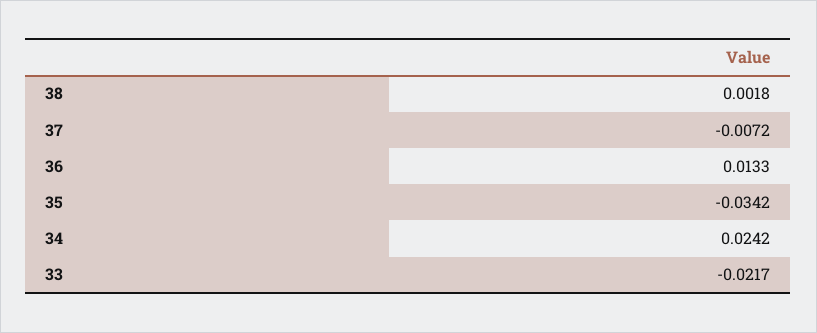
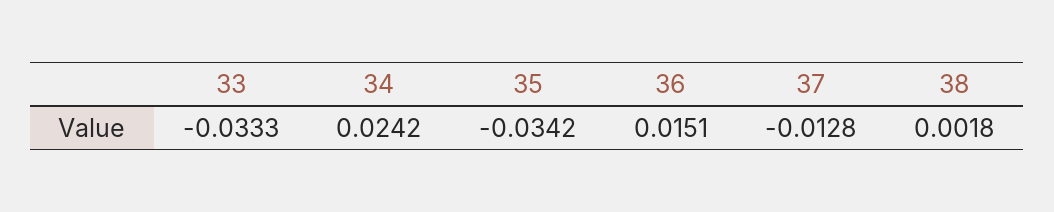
37: -0.0072 -> -0.0128
36: 0.0133 -> 0.0151
33: -0.0217 -> -0.0333

